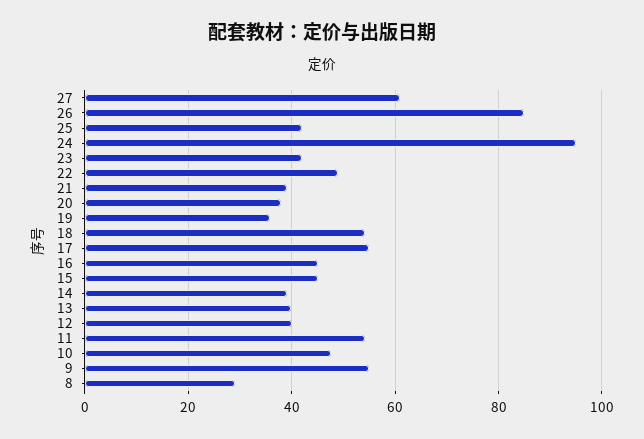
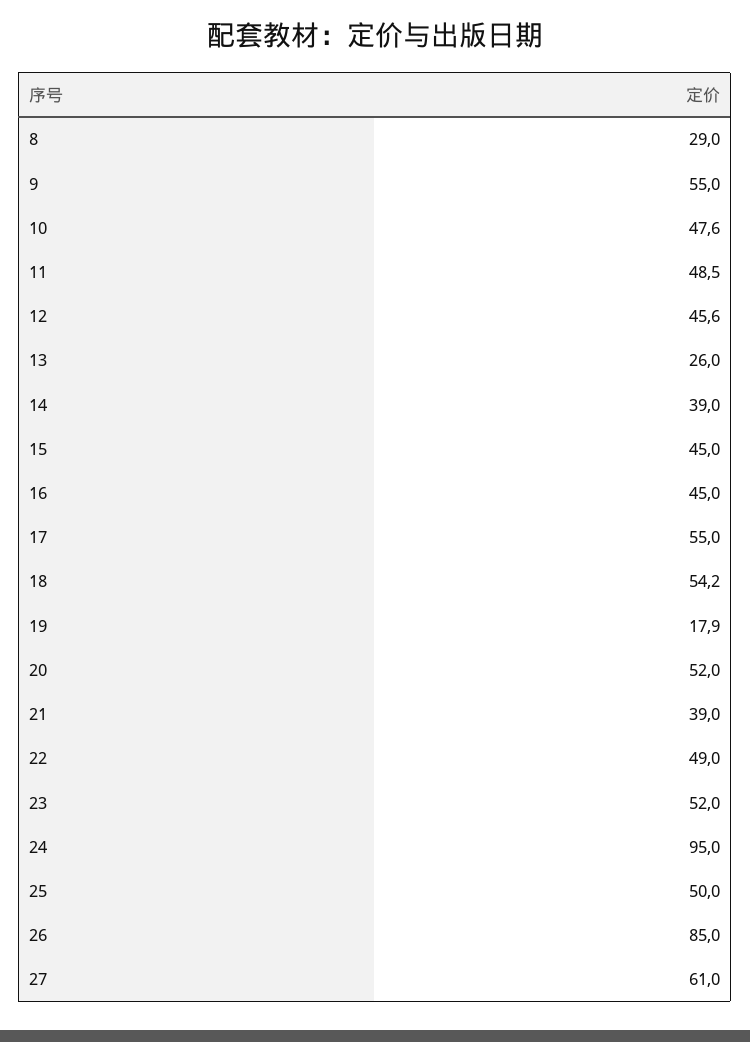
25: 42 -> 50
23: 42 -> 52
20: 38 -> 52
19: 36 -> 17.9
13: 40 -> 26
12: 40 -> 45.6
11: 54 -> 48.5

